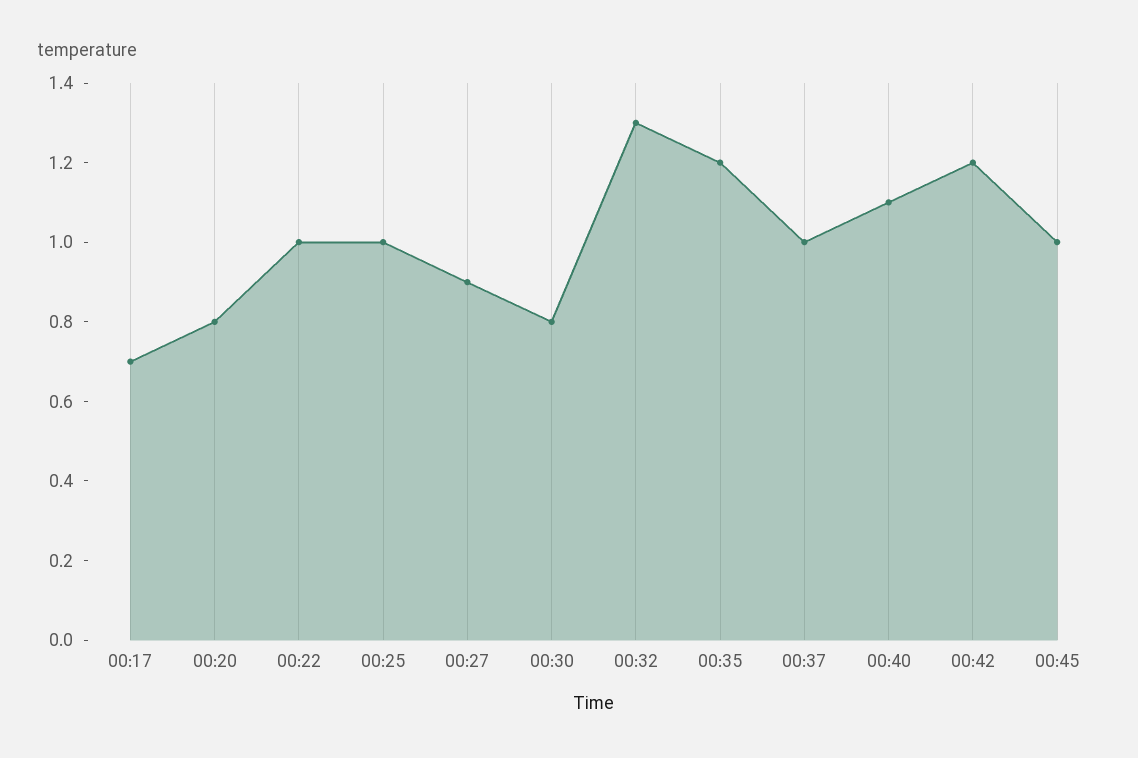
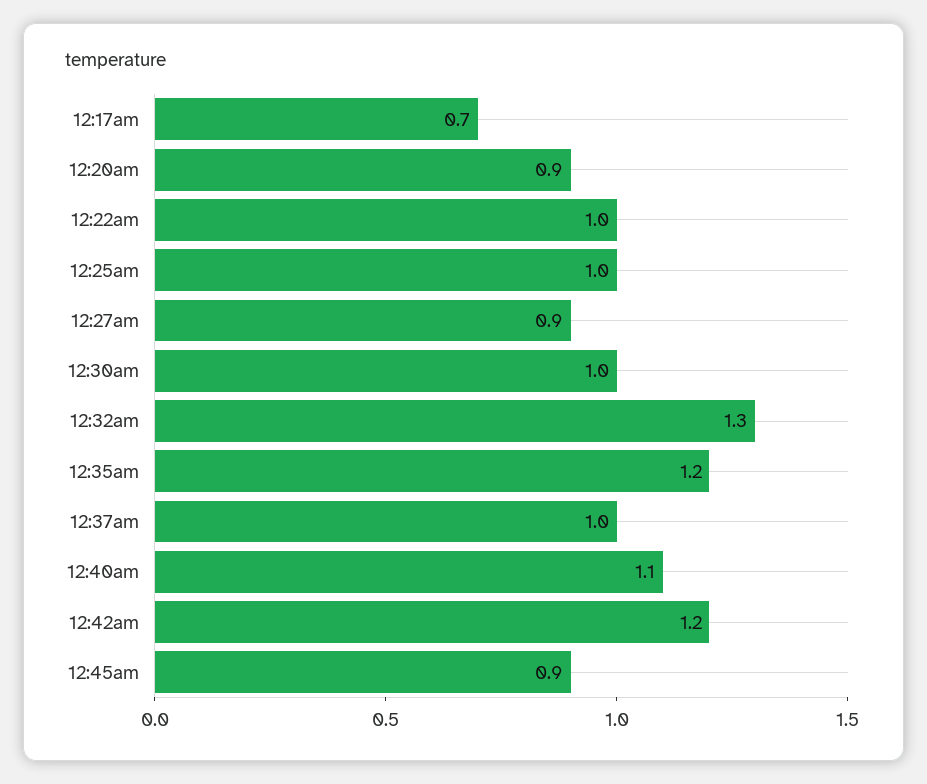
00:20: 0.8 -> 0.9
00:30: 0.8 -> 1
00:45: 1 -> 0.9

